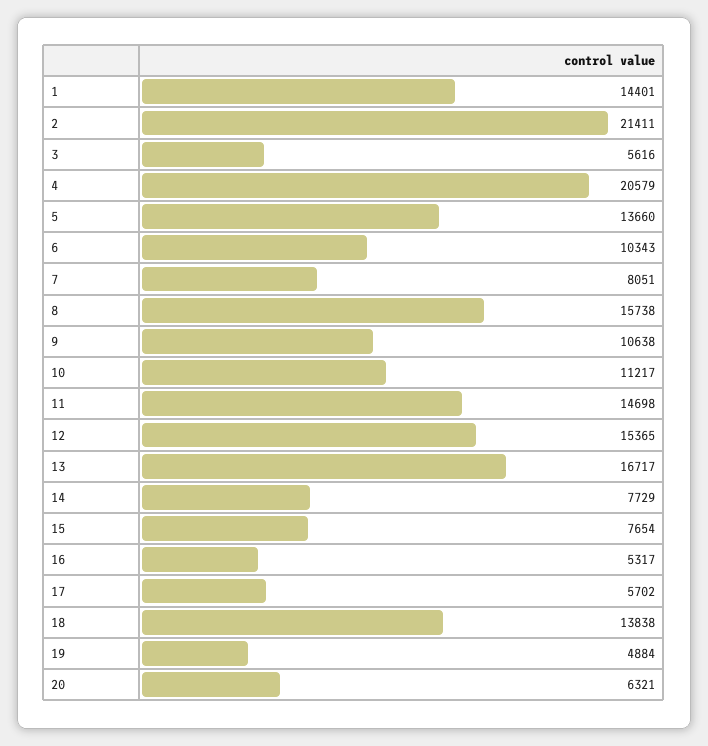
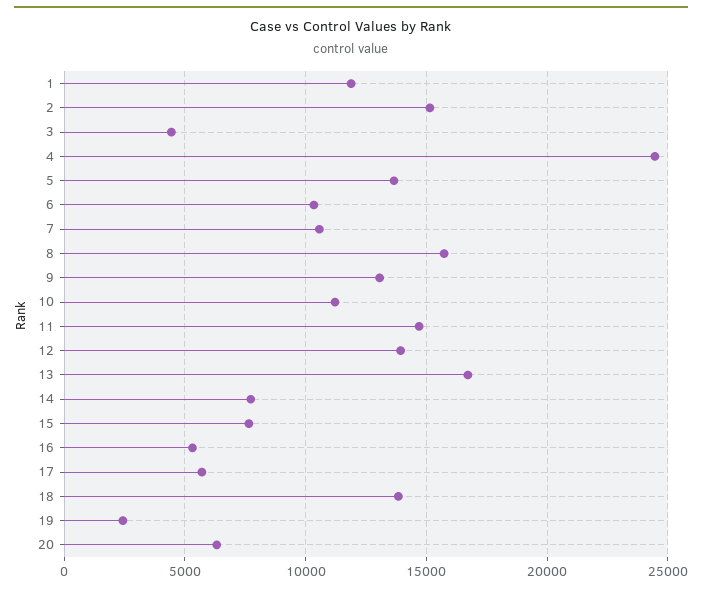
1: 14401 -> 12000
2: 21411 -> 15000
3: 5616 -> 4500
4: 20579 -> 24500
7: 8051 -> 10500
9: 10638 -> 13000
12: 15365 -> 14000
19: 4884 -> 2500

